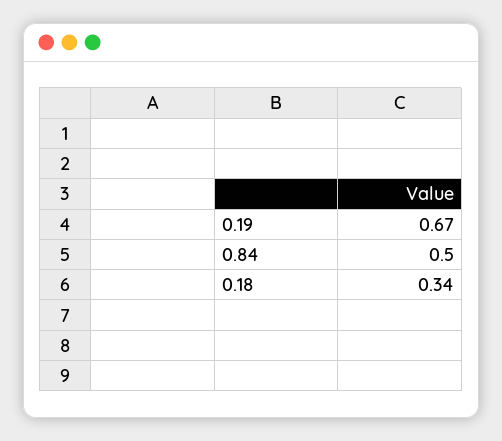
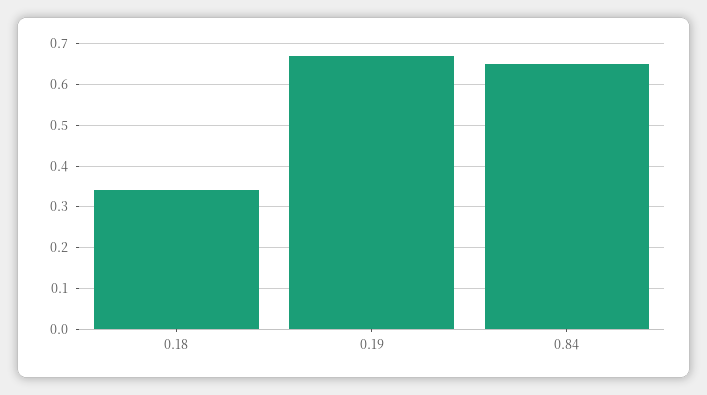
0.84: 0.5 -> 0.65

